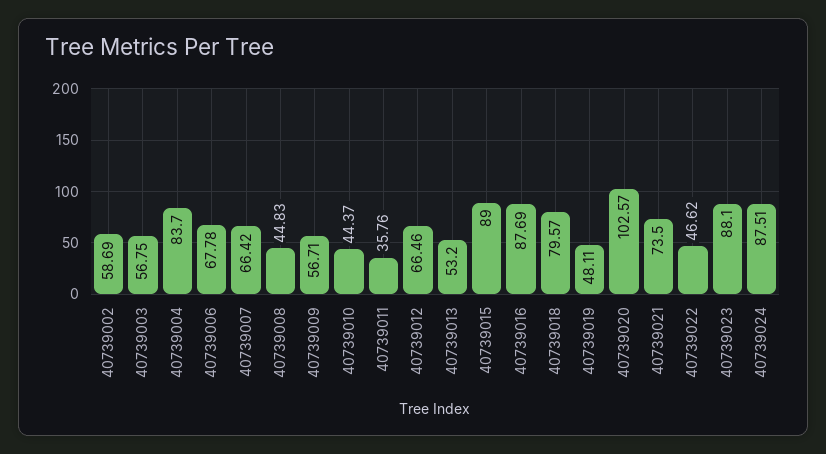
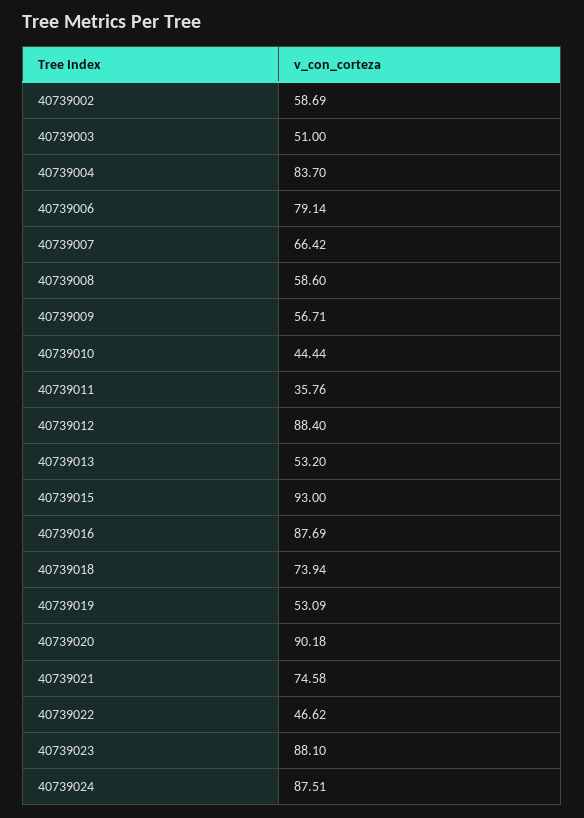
40739003: 56.75 -> 51
40739006: 67.78 -> 79.14
40739008: 44.83 -> 58.6
40739010: 44.37 -> 44.44
40739012: 66.46 -> 88.4
40739015: 89 -> 93
40739018: 79.57 -> 73.94
40739019: 48.11 -> 53.09
40739020: 102.57 -> 90.18
40739021: 73.5 -> 74.58

